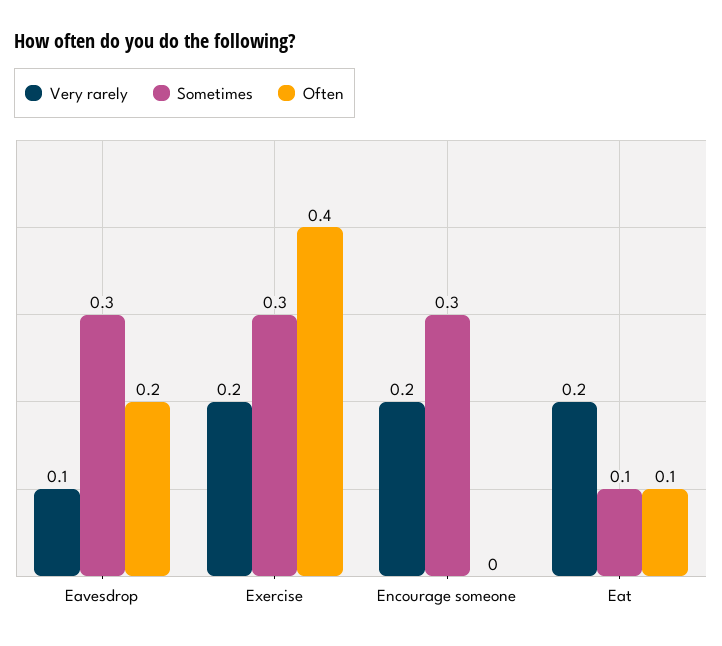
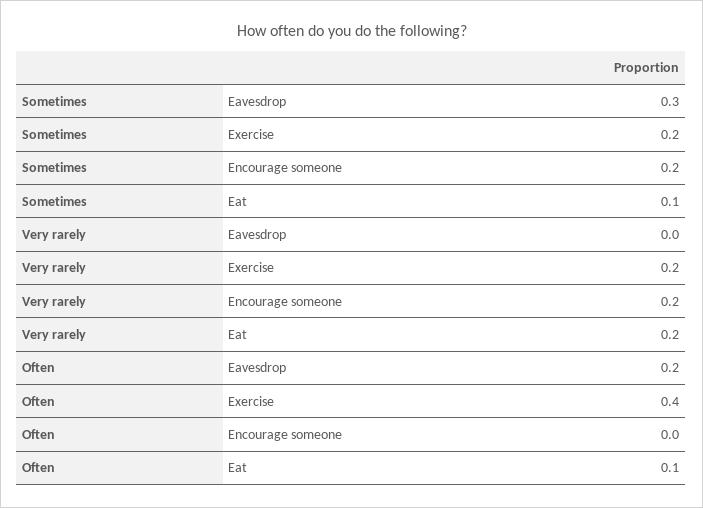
Very rarely, Eavesdrop: 0.1 -> 0
Sometimes, Exercise: 0.3 -> 0.2
Sometimes, Encourage someone: 0.3 -> 0.2

